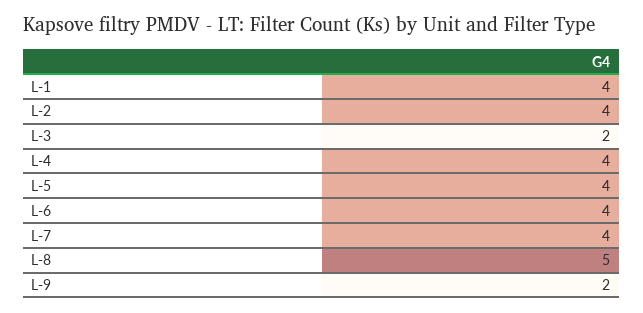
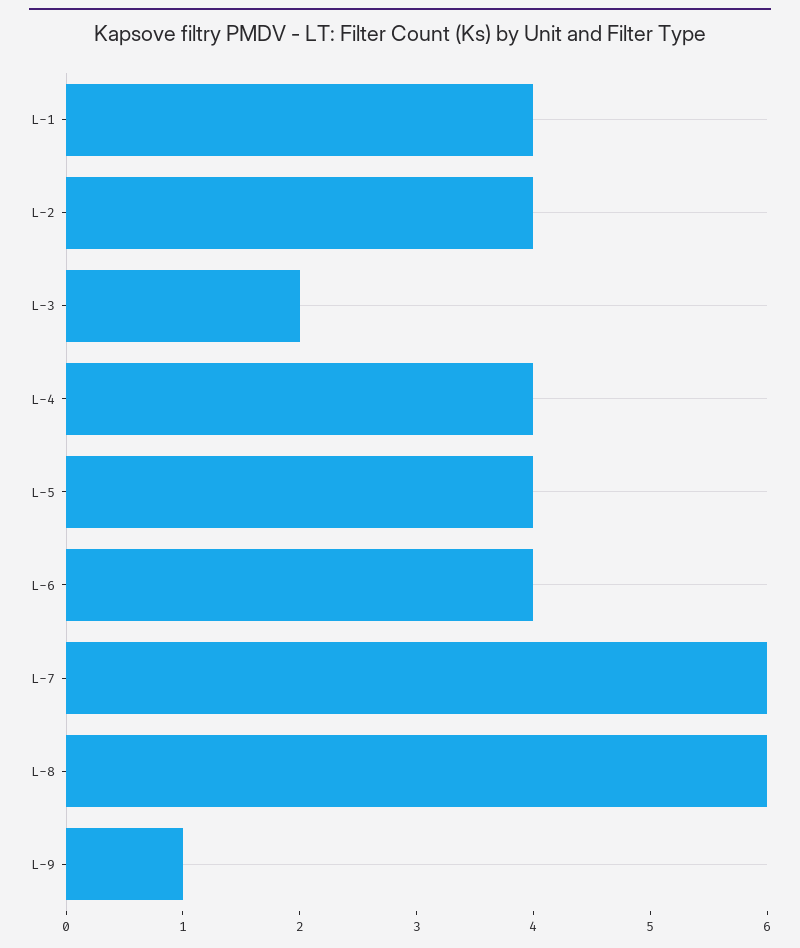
L-7: 4 -> 6
L-8: 5 -> 6
L-9: 2 -> 1

